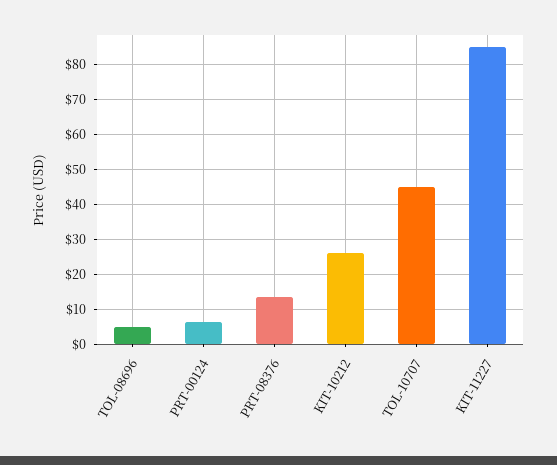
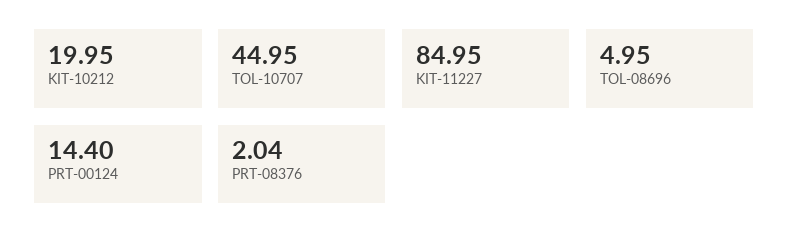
PRT-00124: 6 -> 14.4
PRT-08376: 14 -> 2.04
KIT-10212: 26 -> 19.95

